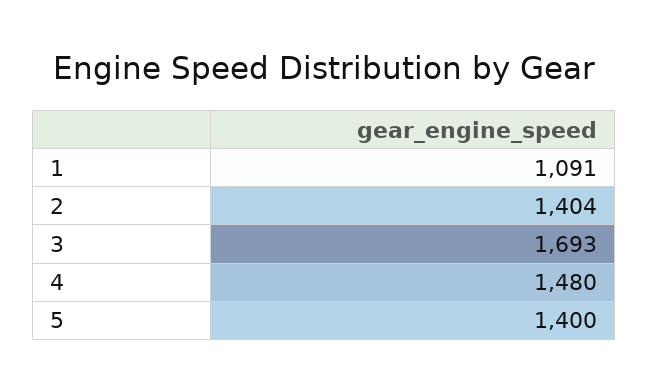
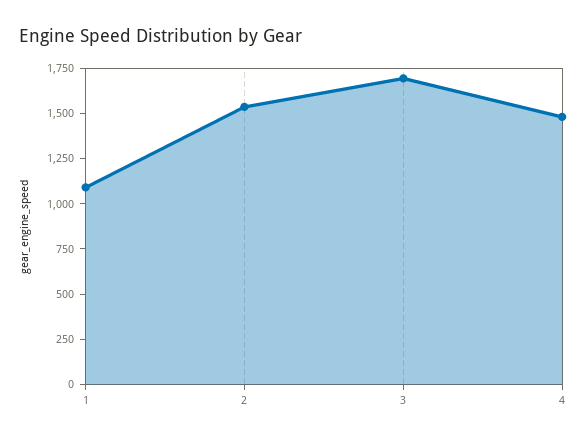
2: 1404 -> 1550
5: 1400 -> none

